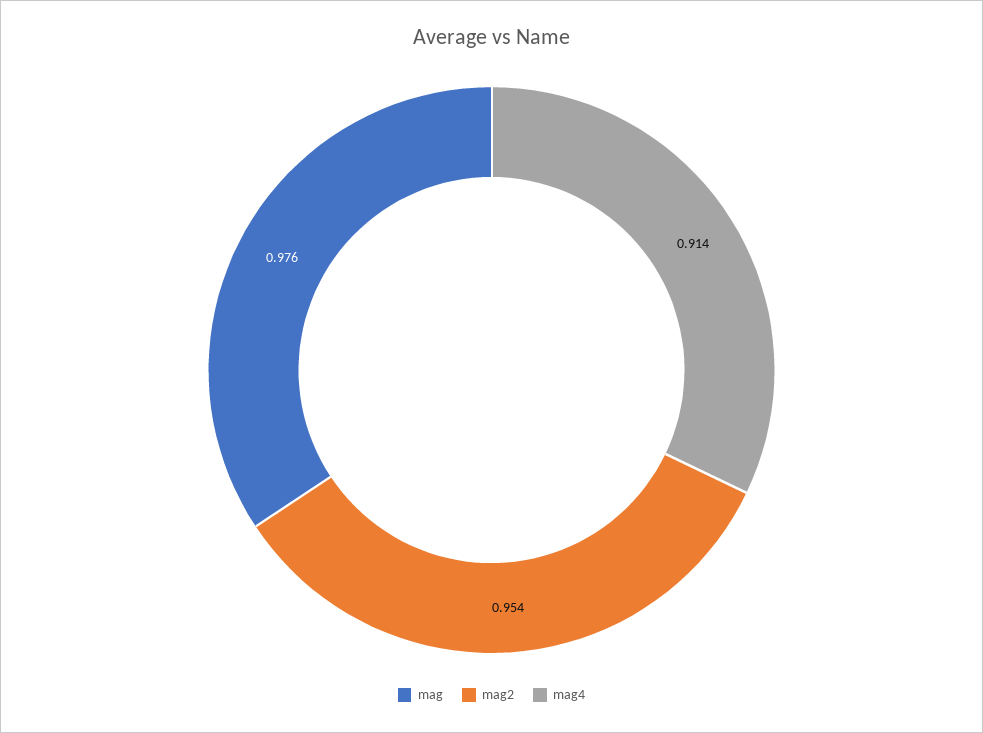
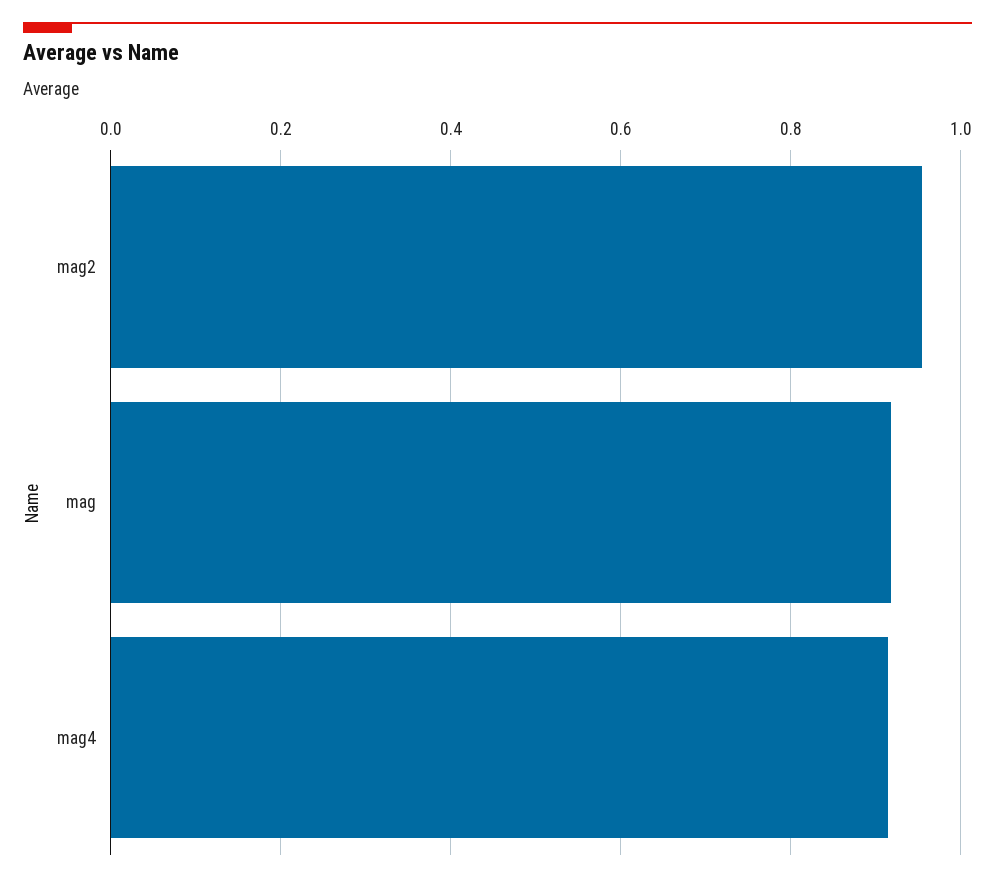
mag: 0.976 -> 0.92

